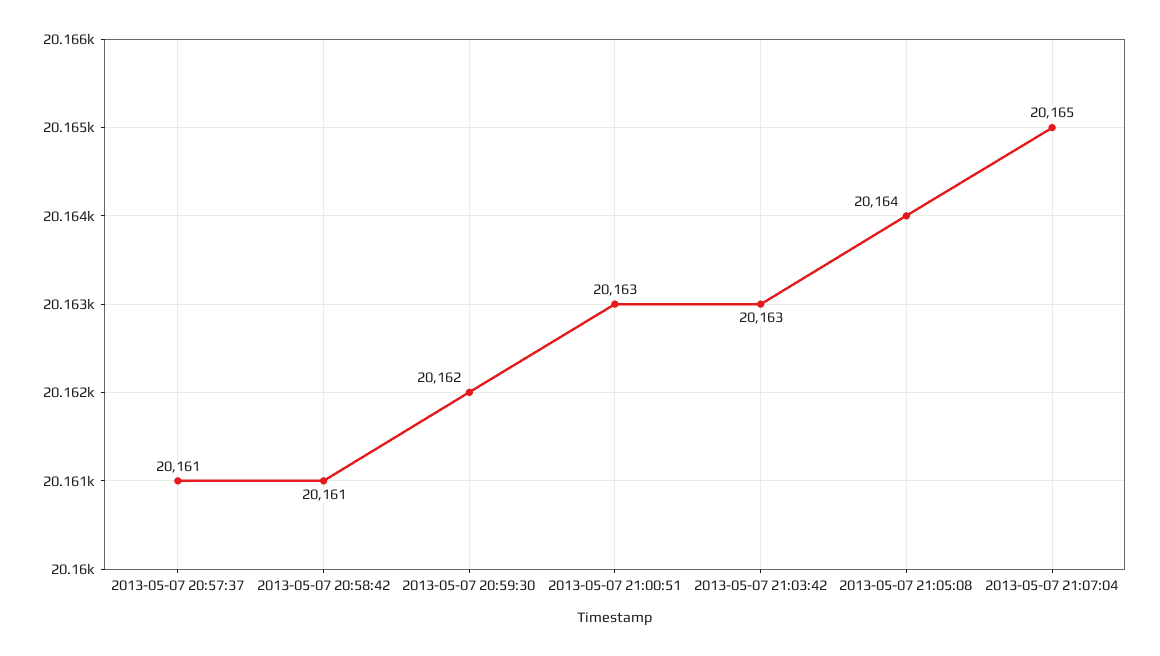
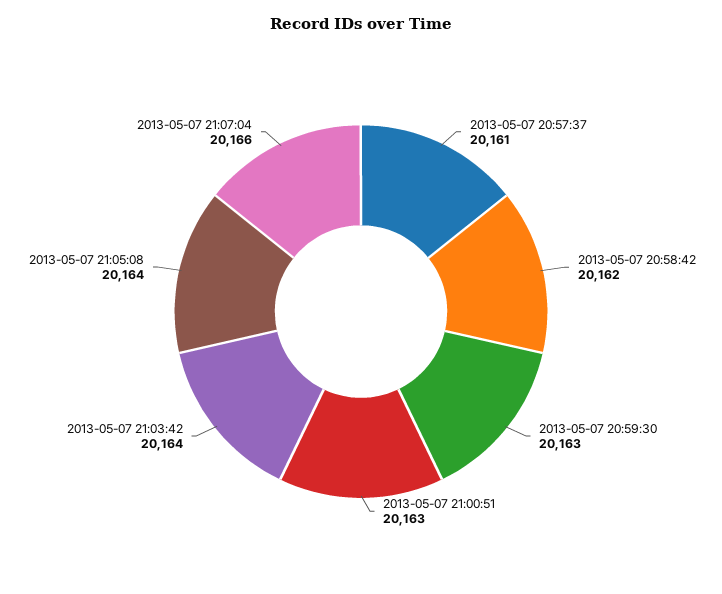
2013-05-07 20:58:42: 20161 -> 20162
2013-05-07 20:59:30: 20162 -> 20163
2013-05-07 21:03:42: 20163 -> 20164
2013-05-07 21:07:04: 20165 -> 20166

